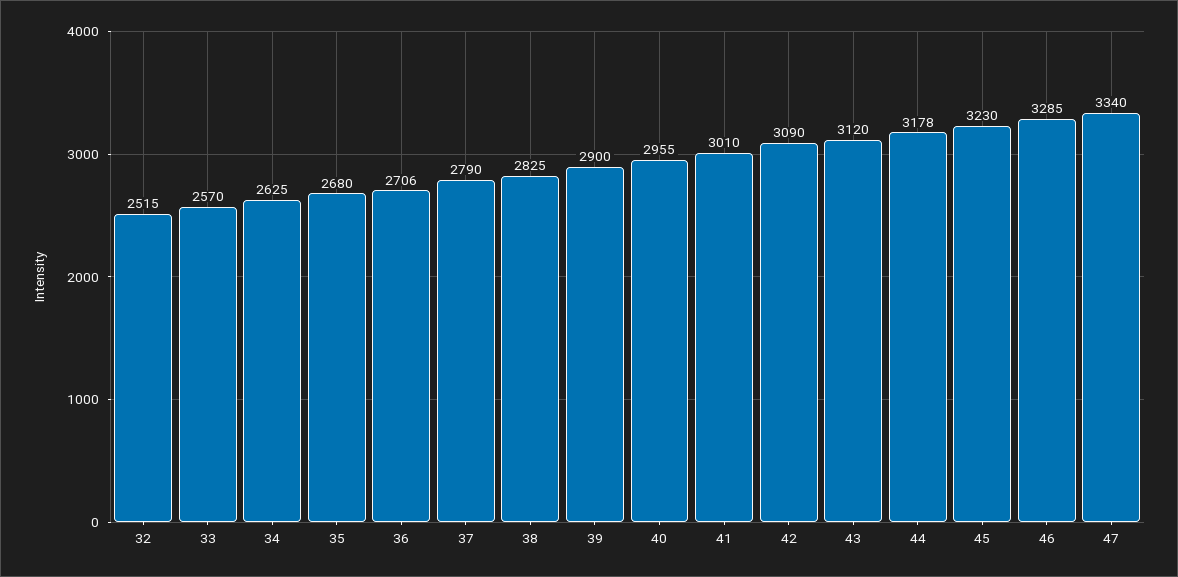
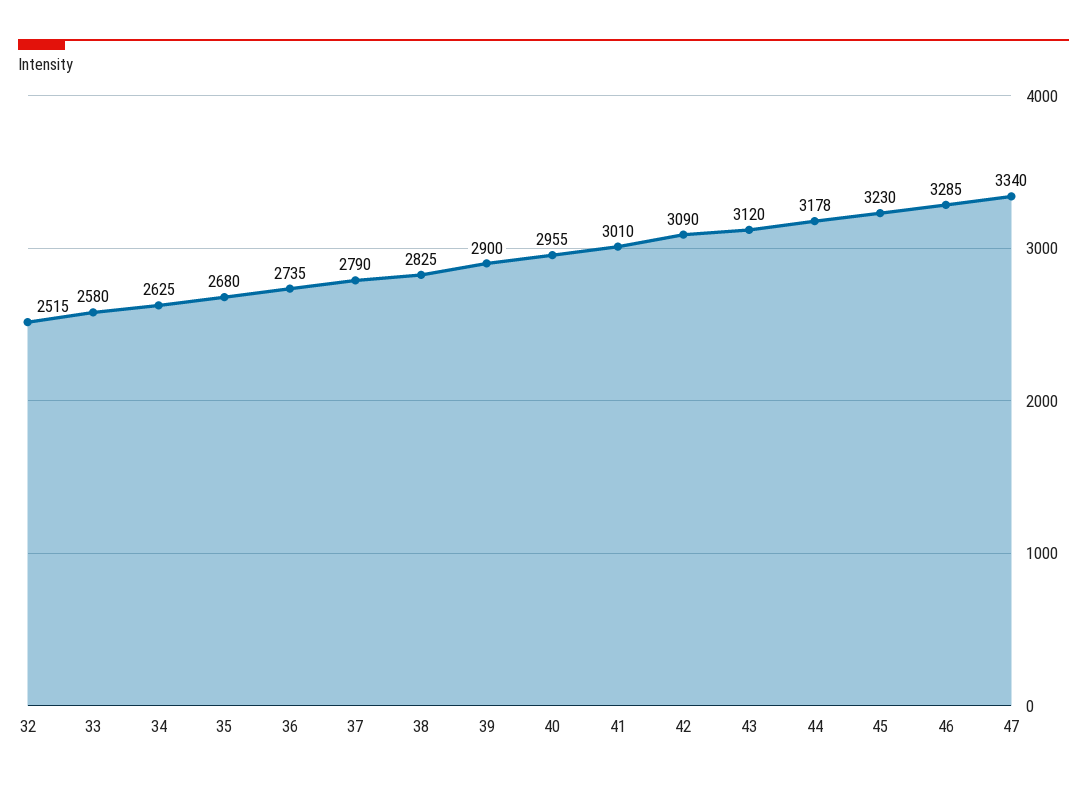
33: 2570 -> 2580
36: 2706 -> 2735

